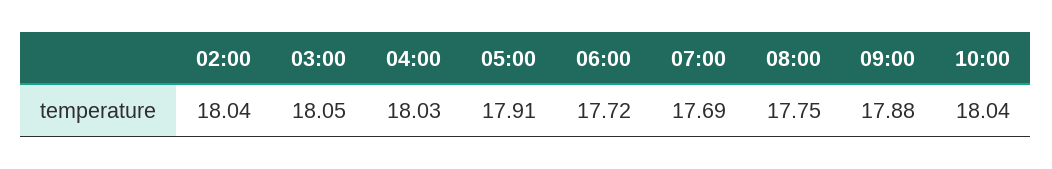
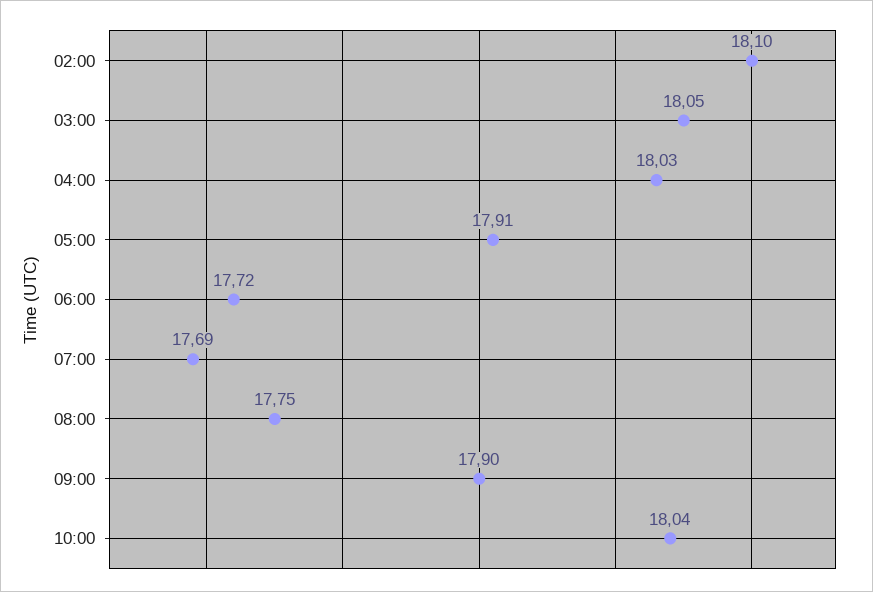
02:00: 18.04 -> 18.1
09:00: 17.88 -> 17.9

